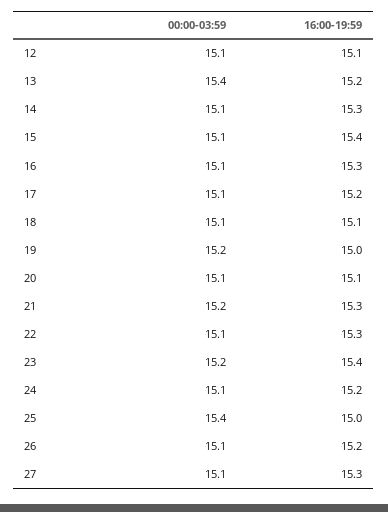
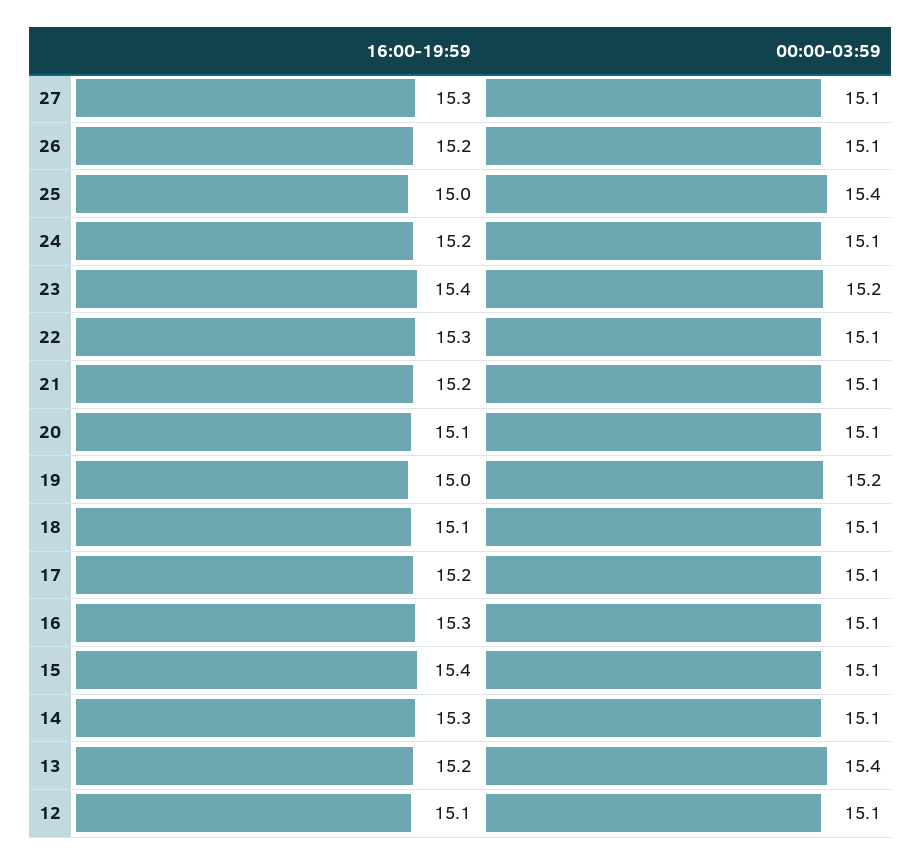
00:00-03:59, 21: 15.2 -> 15.1
16:00-19:59, 21: 15.3 -> 15.2

